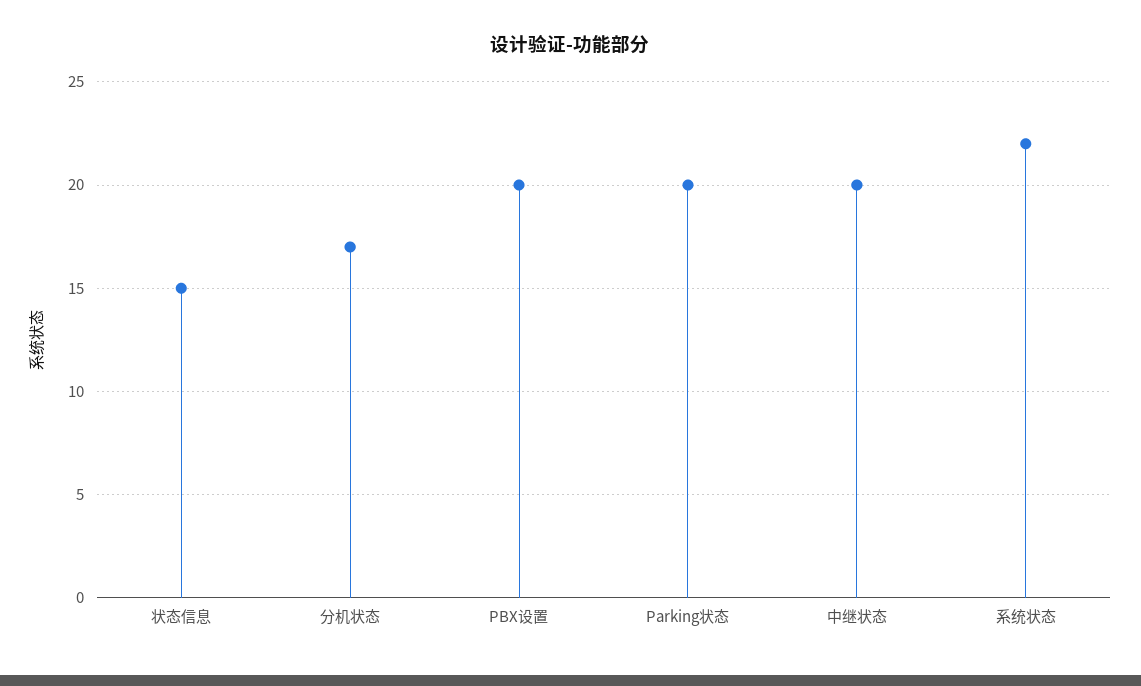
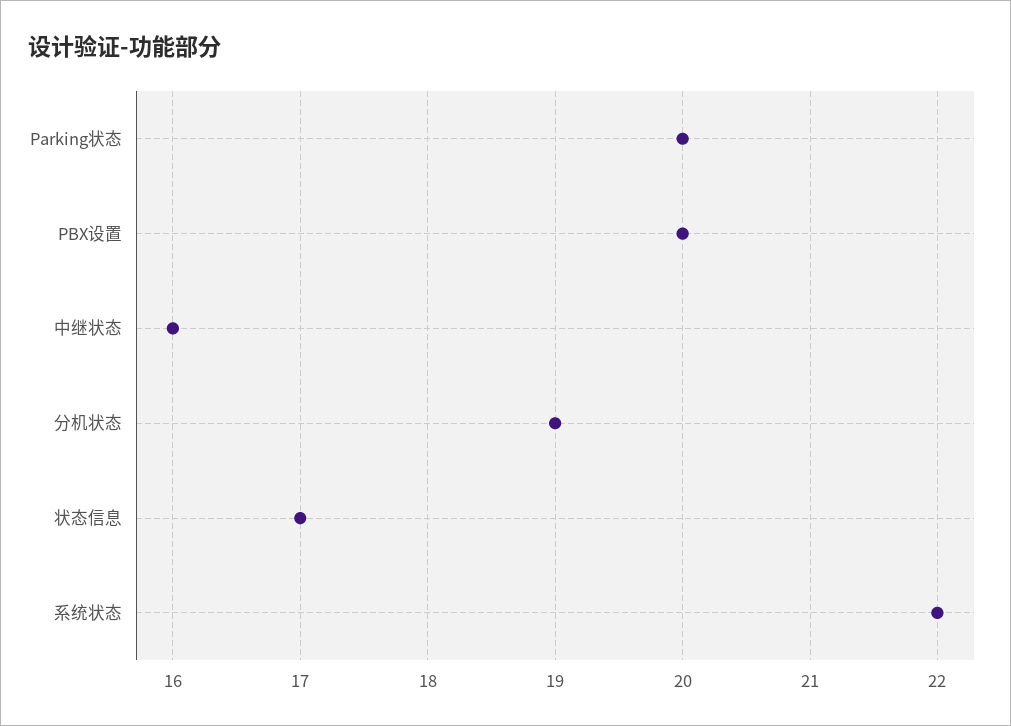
状态信息: 15 -> 17
分机状态: 17 -> 19
中继状态: 20 -> 16

